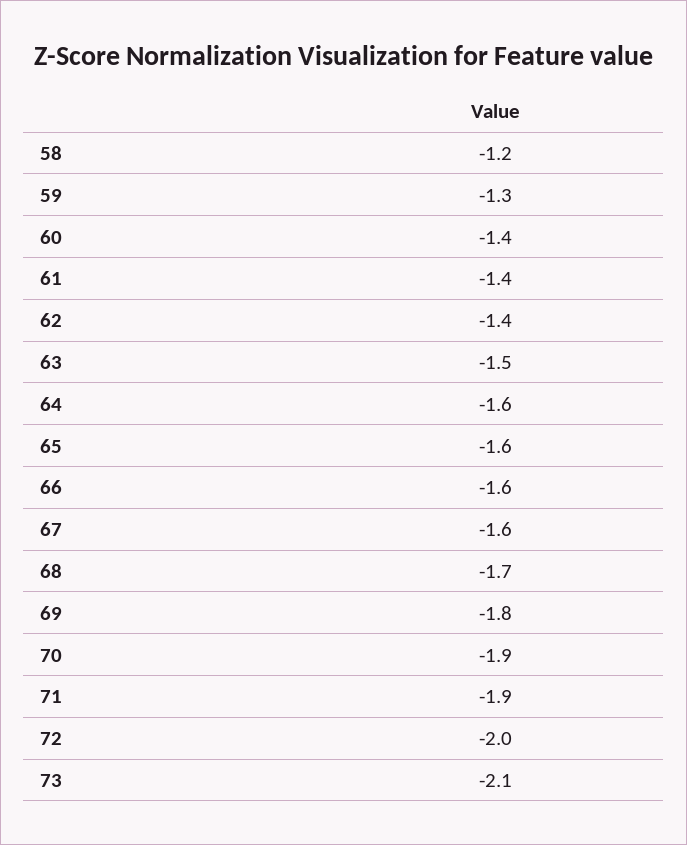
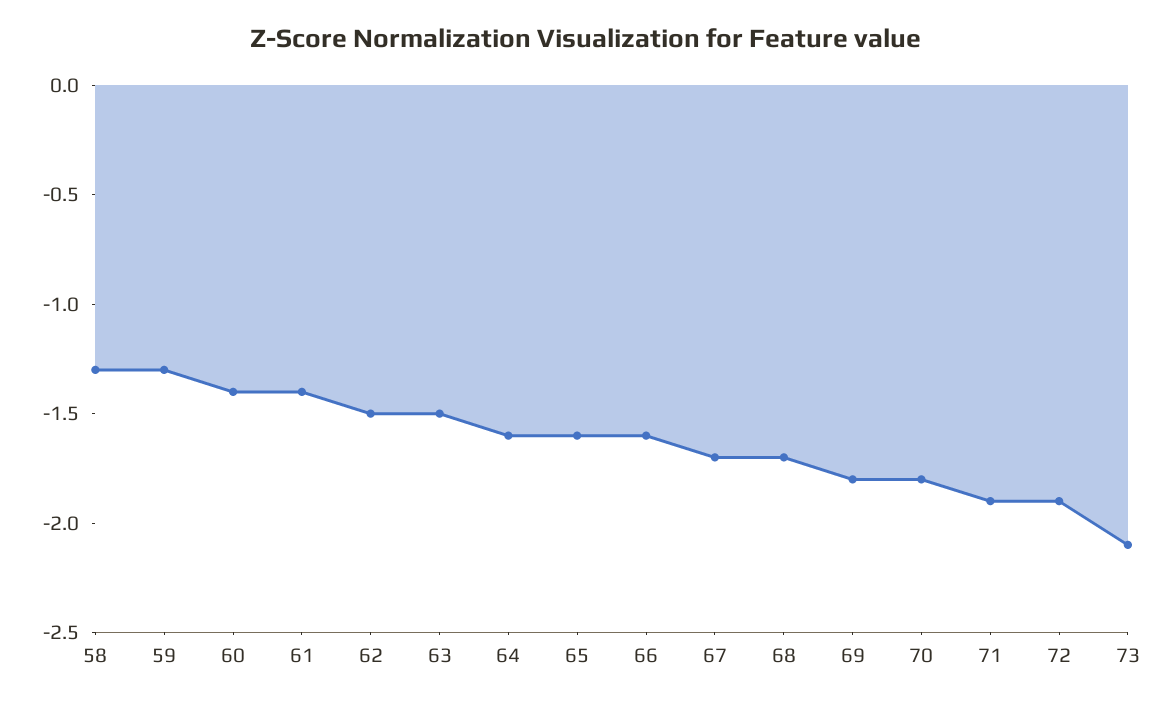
58: -1.2 -> -1.3
62: -1.4 -> -1.5
67: -1.6 -> -1.7
70: -1.9 -> -1.8
72: -2 -> -1.9

